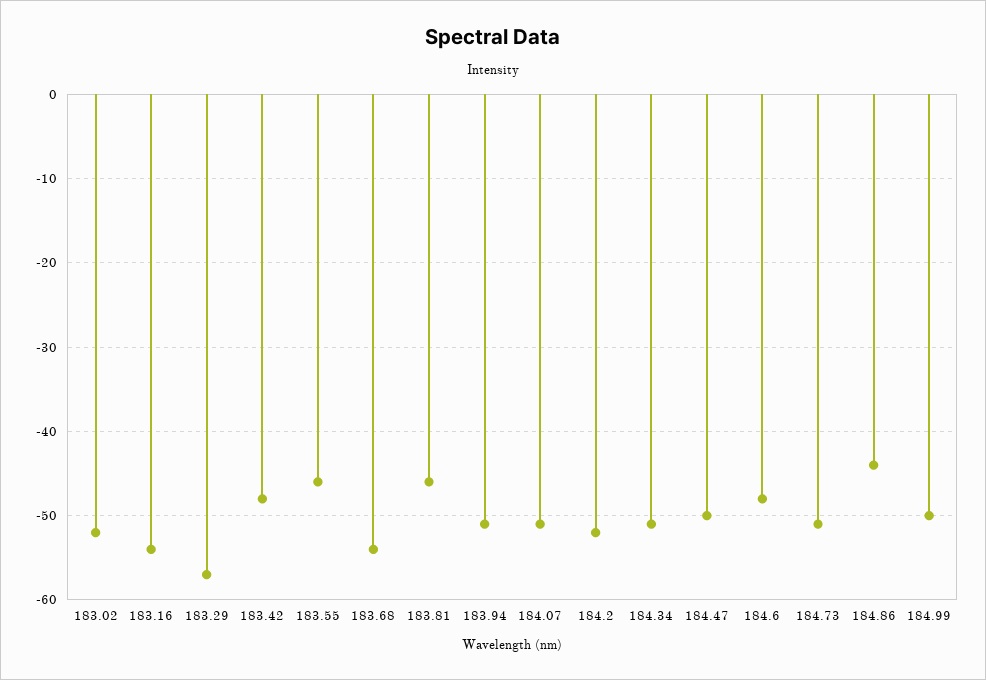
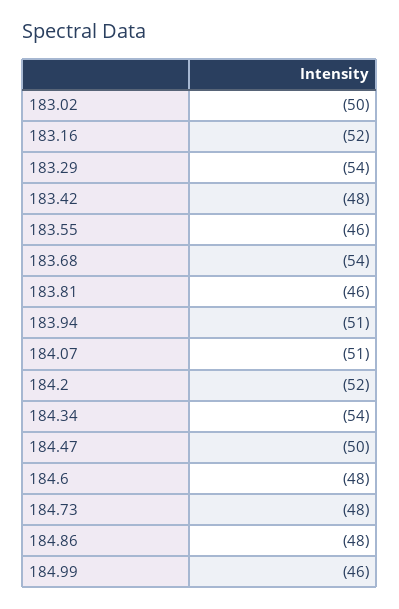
183.02: -52 -> -50
183.16: -54 -> -52
183.29: -57 -> -54
184.34: -51 -> -54
184.73: -51 -> -48
184.86: -44 -> -48
184.99: -50 -> -46

